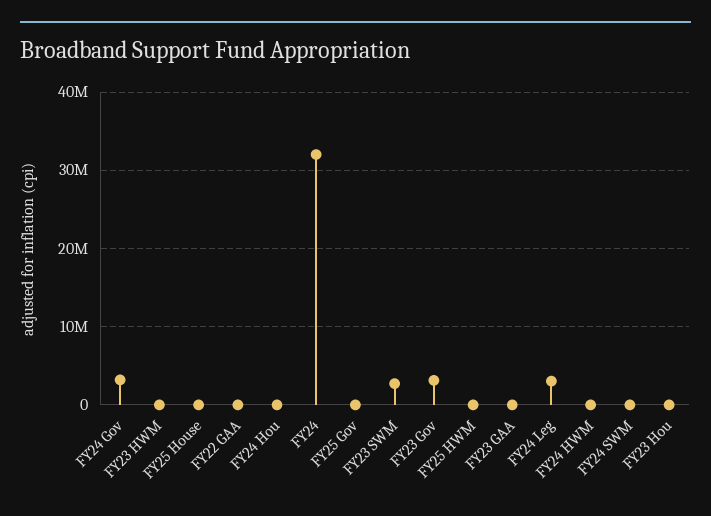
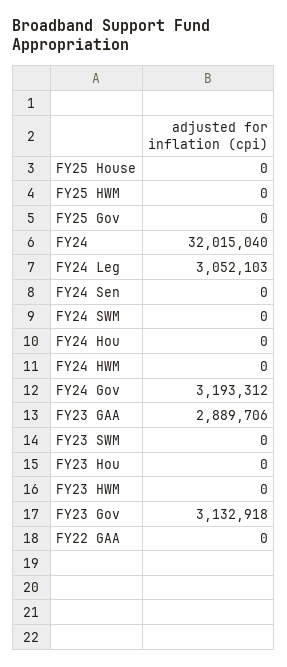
FY23 SWM: 3000000 -> 0
FY23 GAA: 0 -> 2889706
FY24 Sen: none -> 0

